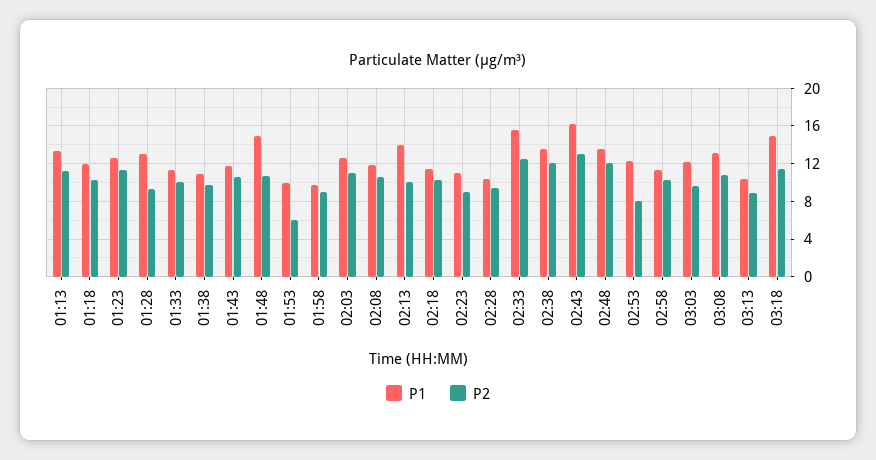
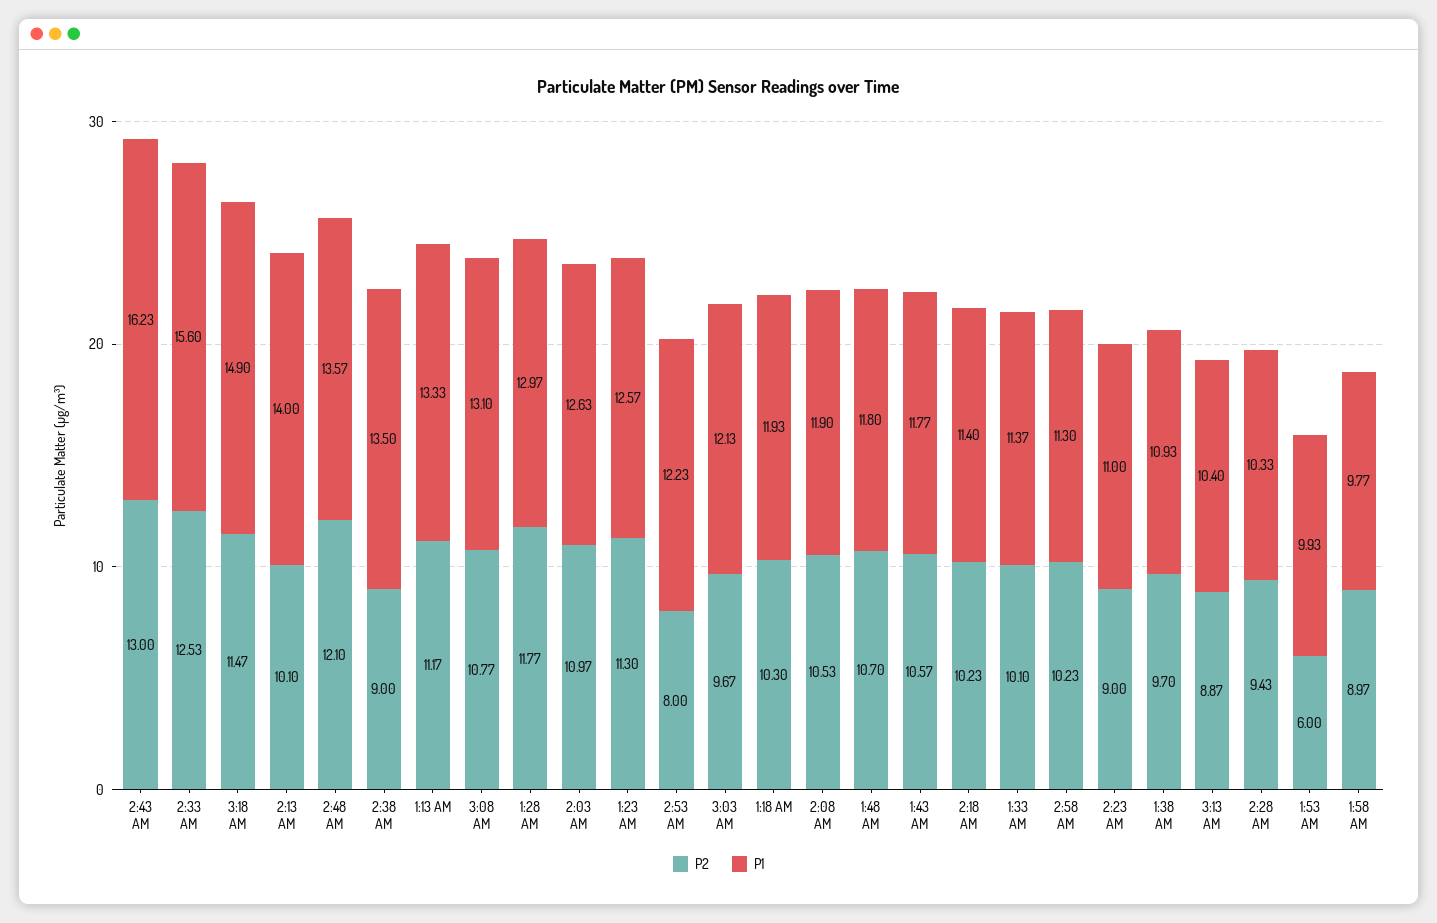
P2, 01:28: 9 -> 11.77
P1, 01:48: 15 -> 11.8
P2, 02:38: 12 -> 9

